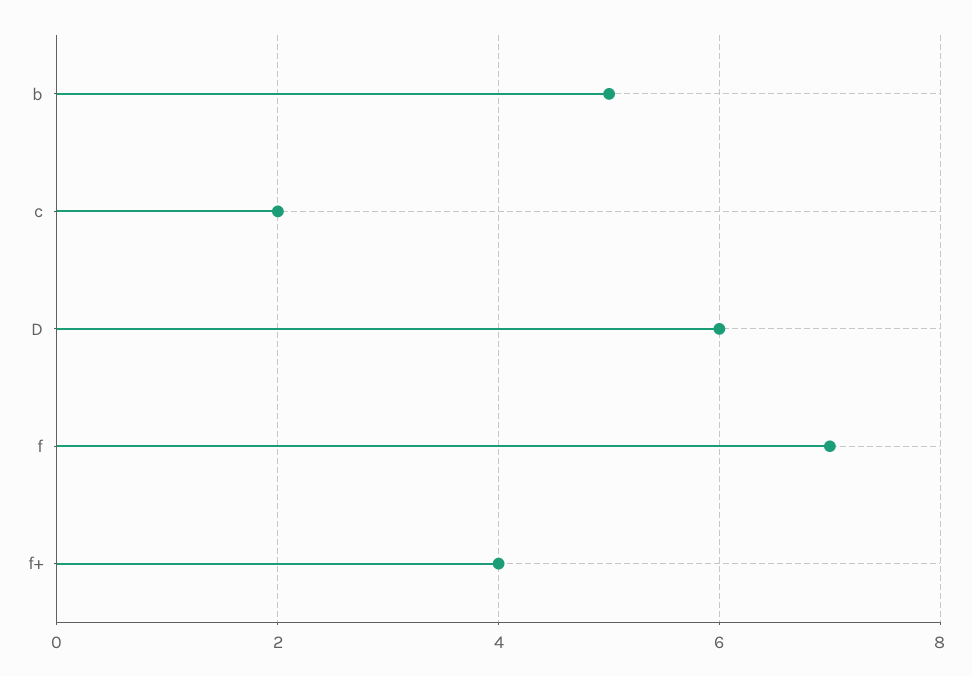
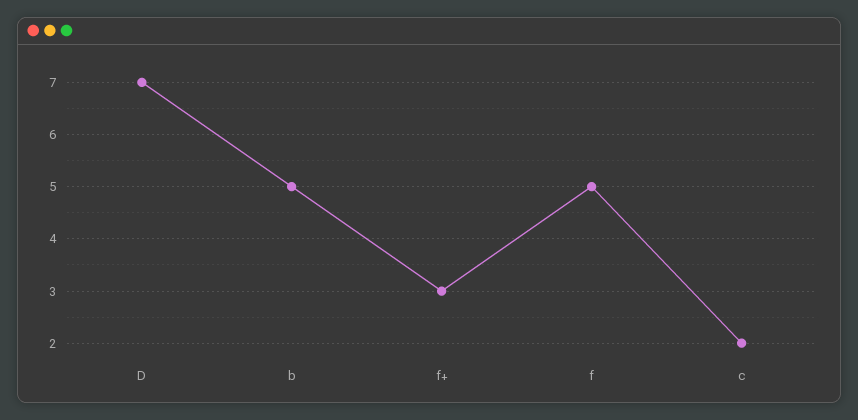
D: 6 -> 7
f: 7 -> 5
f+: 4 -> 3

